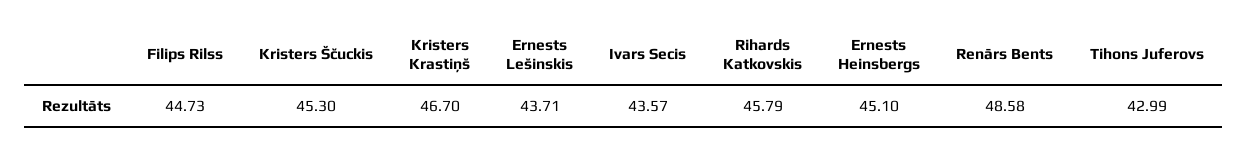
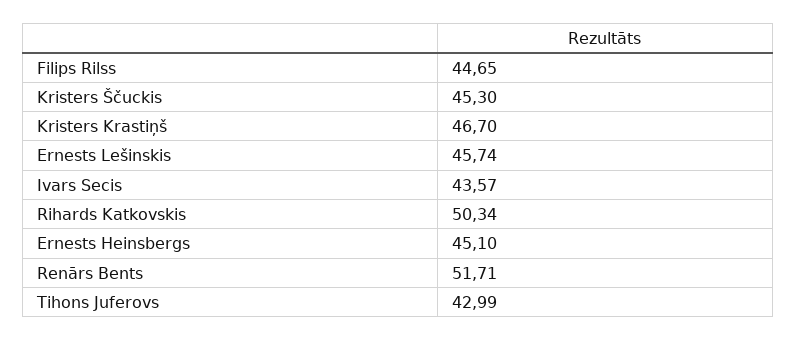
Filips Rilss: 44.73 -> 44.65
Ernests Lešinskis: 43.71 -> 45.74
Rihards Katkovskis: 45.79 -> 50.34
Renārs Bents: 48.58 -> 51.71

